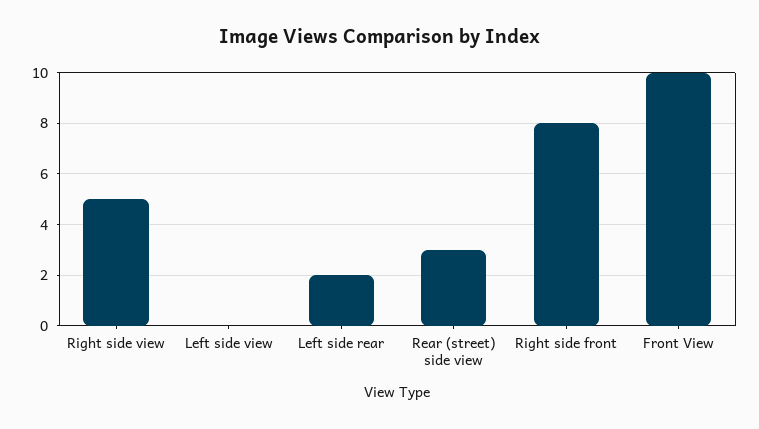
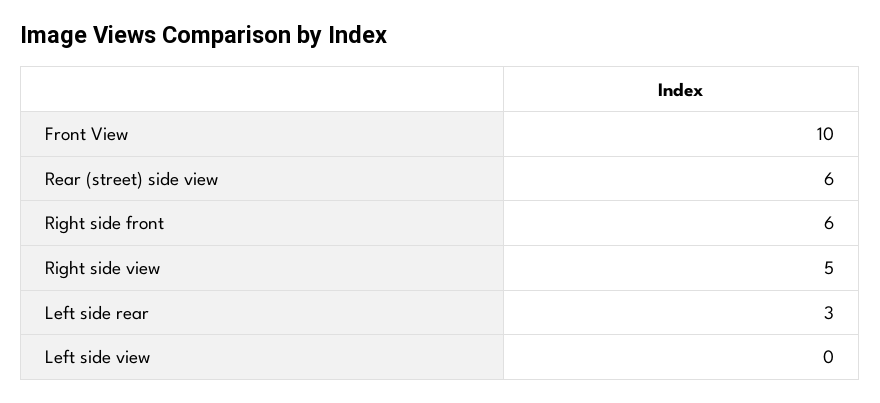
Left side rear: 2 -> 3
Rear (street) side view: 3 -> 6
Right side front: 8 -> 6

